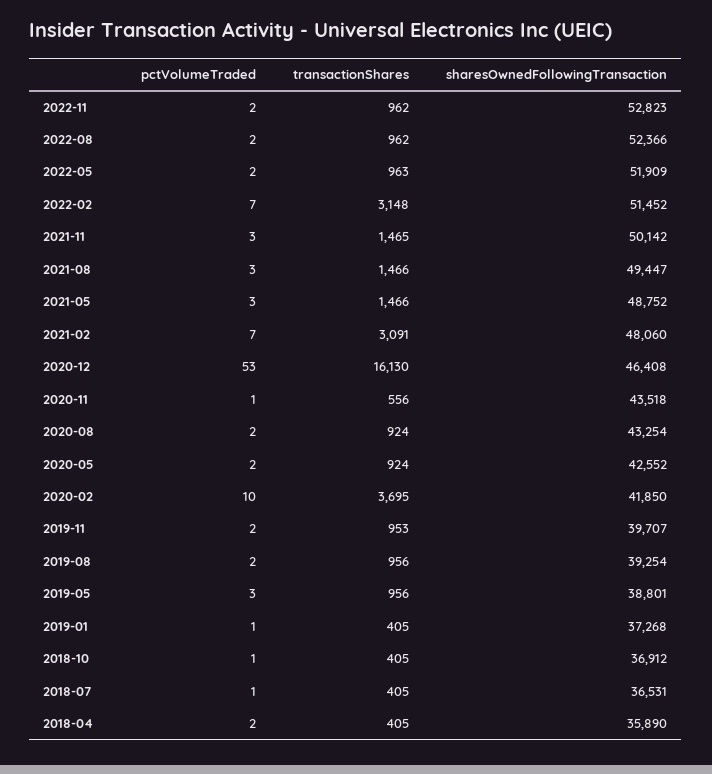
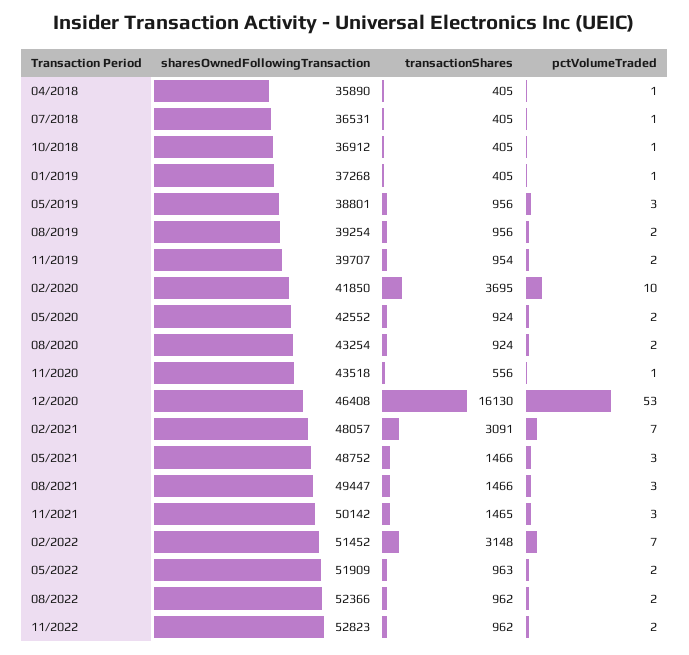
sharesOwnedFollowingTransaction, 2021-02: 48060 -> 48057
transactionShares, 2019-11: 953 -> 954
pctVolumeTraded, 2018-04: 2 -> 1

